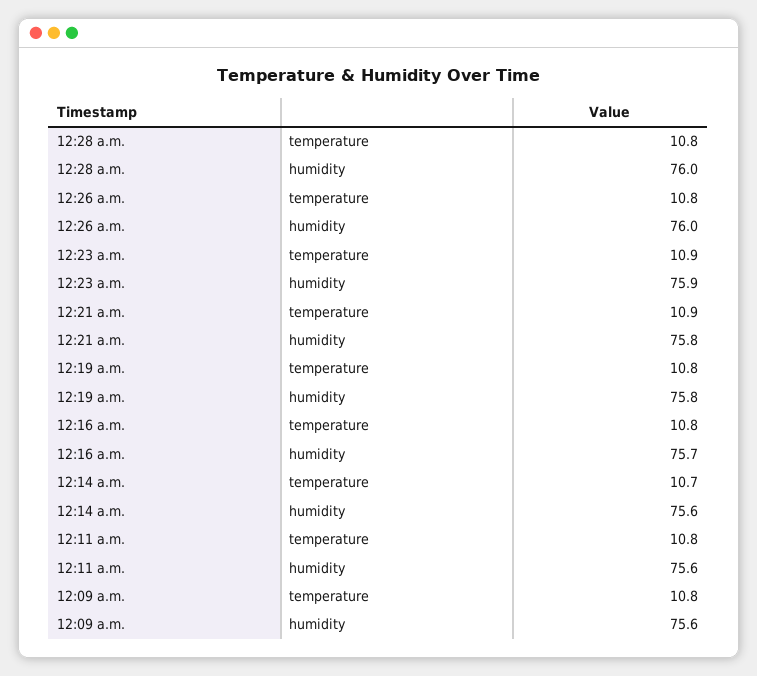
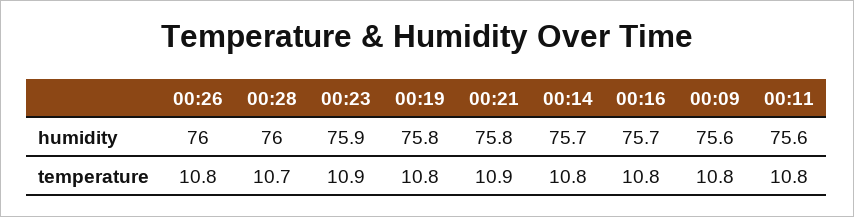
12:28 a.m., temperature: 10.8 -> 10.7
12:14 a.m., temperature: 10.7 -> 10.8
12:14 a.m., humidity: 75.6 -> 75.7

